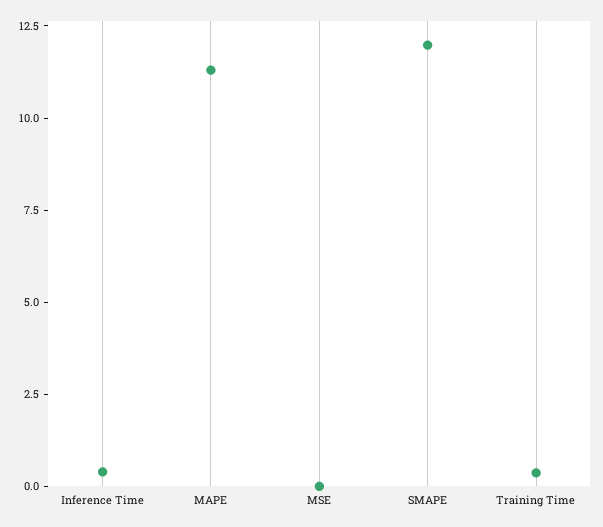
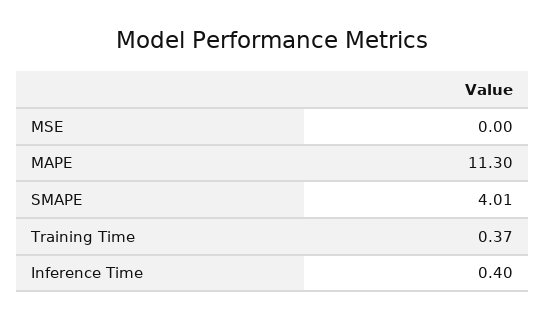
SMAPE: 12 -> 4.01

